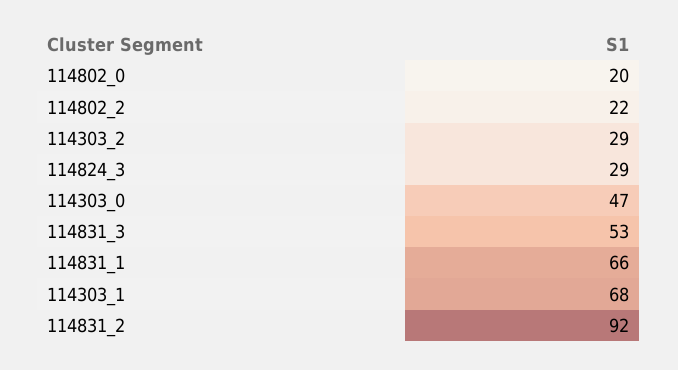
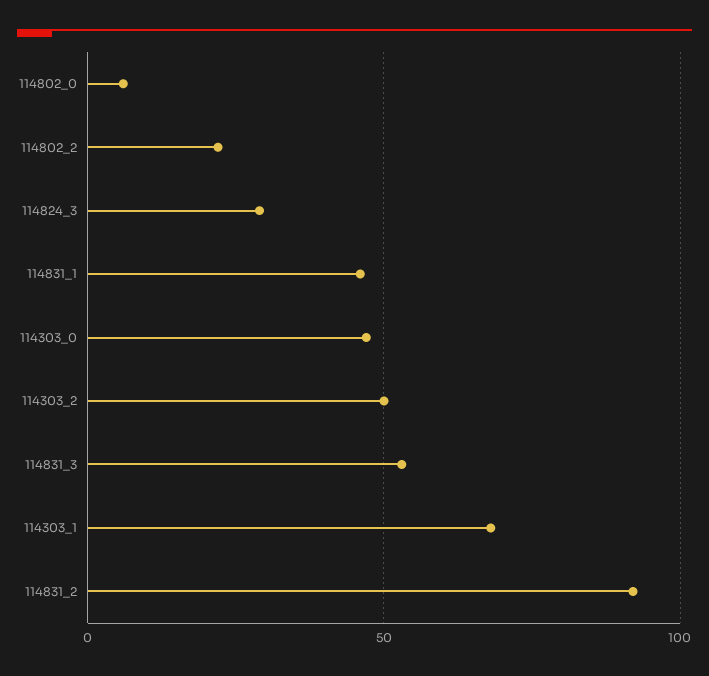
114802_0: 20 -> 5
114303_2: 29 -> 50
114831_1: 66 -> 45

